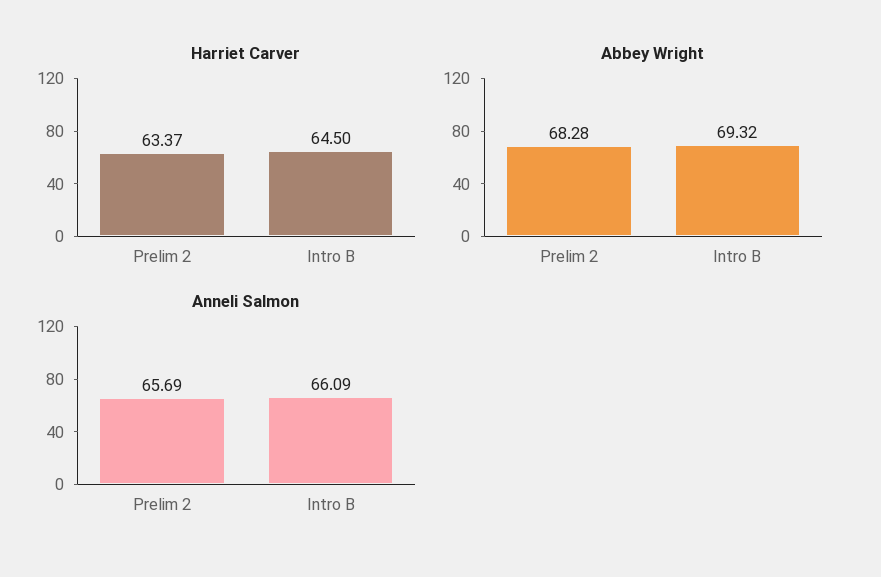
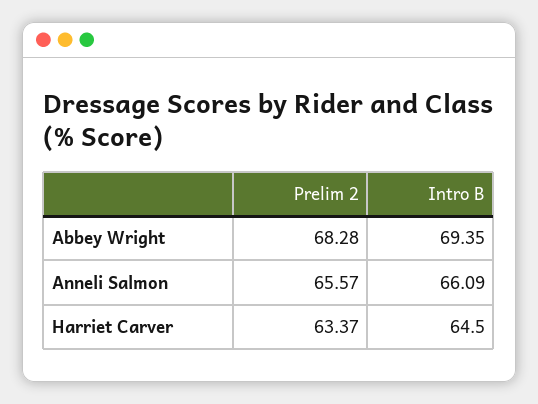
Abbey Wright, Intro B: 69.32 -> 69.35
Anneli Salmon, Prelim 2: 65.69 -> 65.57

